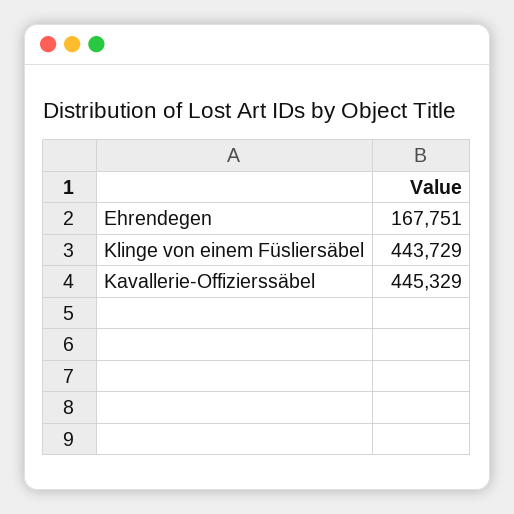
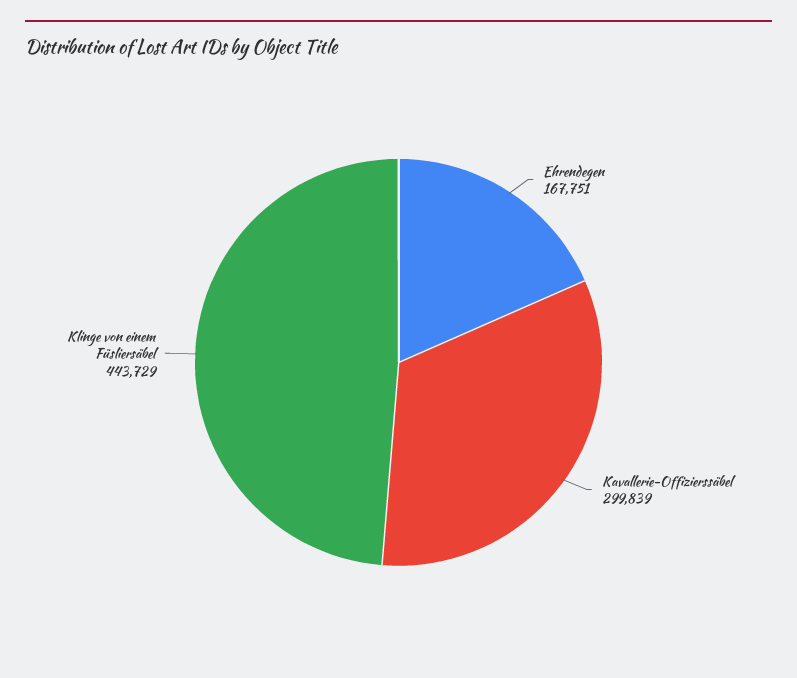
Kavallerie-Offizierssäbel: 445329 -> 299839

